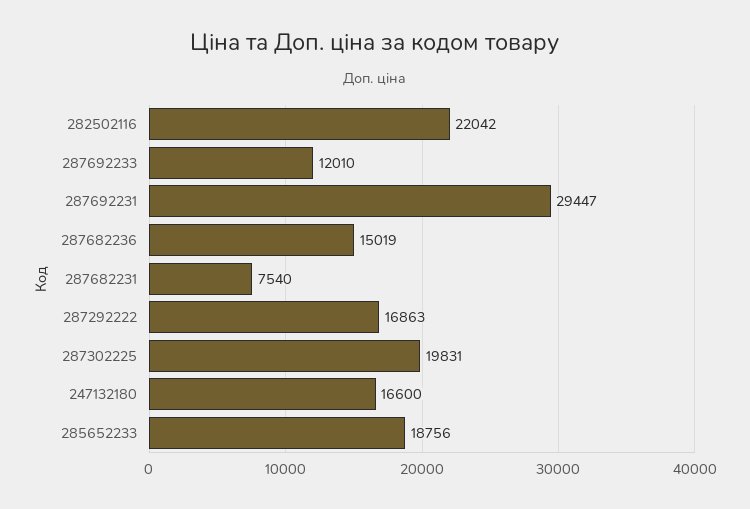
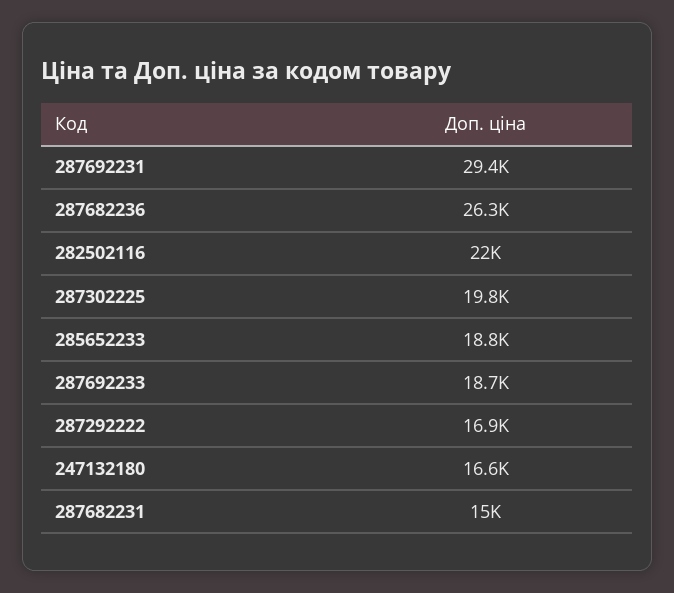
287692233: 12010 -> 18700
287682236: 15019 -> 26300
287682231: 7540 -> 15000

